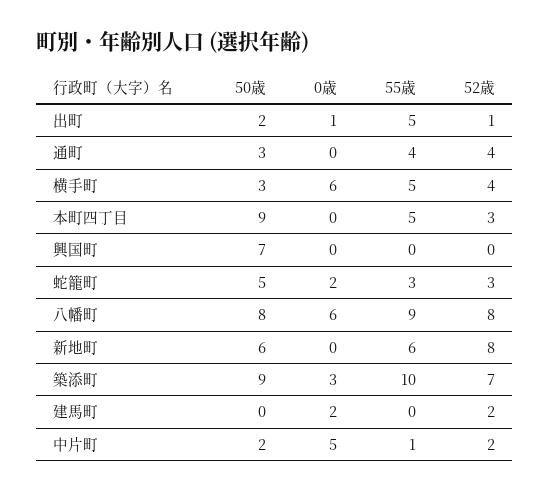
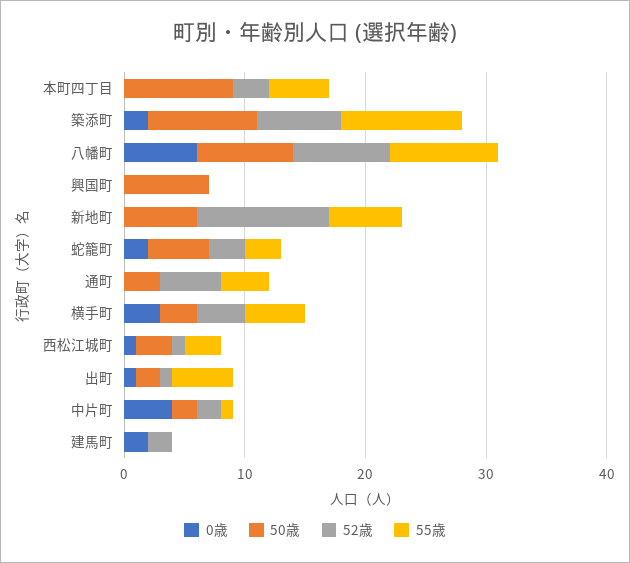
52歳, 通町: 4 -> 5
0歳, 横手町: 6 -> 3
52歳, 新地町: 8 -> 11
0歳, 築添町: 3 -> 2
0歳, 中片町: 5 -> 4
0歳, 西松江城町: none -> 1
50歳, 西松江城町: none -> 3
52歳, 西松江城町: none -> 1
55歳, 西松江城町: none -> 3

